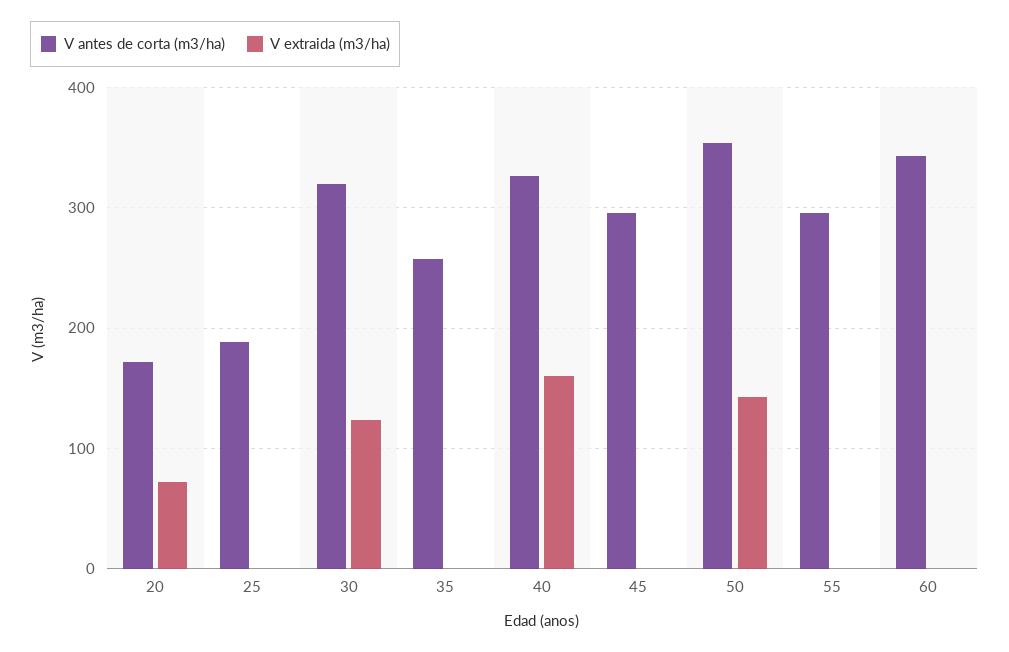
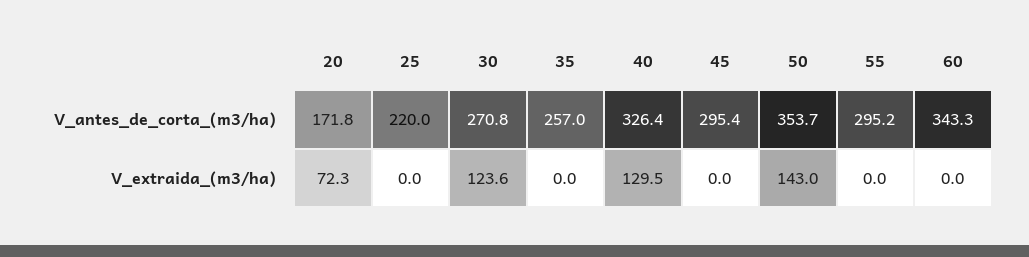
V antes de corta (m3/ha), 25: 190 -> 220
V antes de corta (m3/ha), 30: 320 -> 270.8
V extraida (m3/ha), 40: 160 -> 129.5

